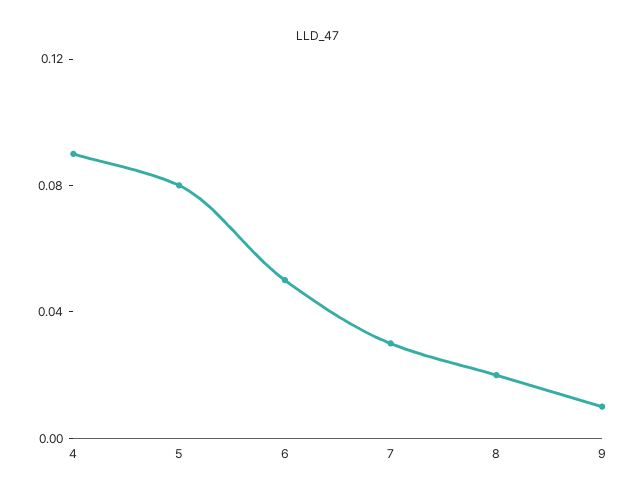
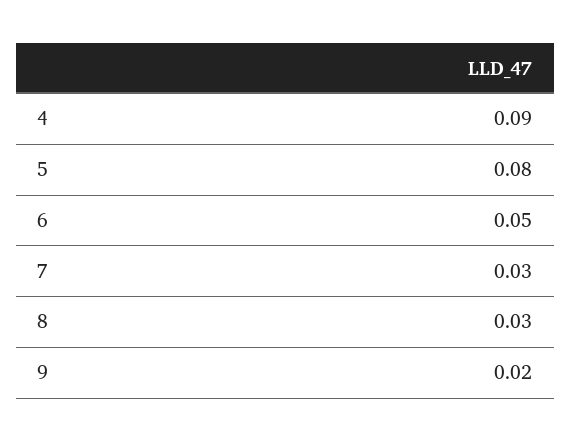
8: 0.02 -> 0.03
9: 0.01 -> 0.02

